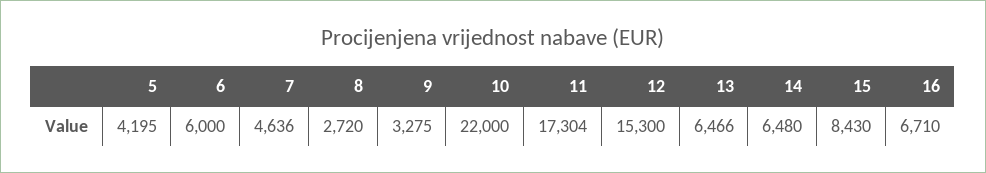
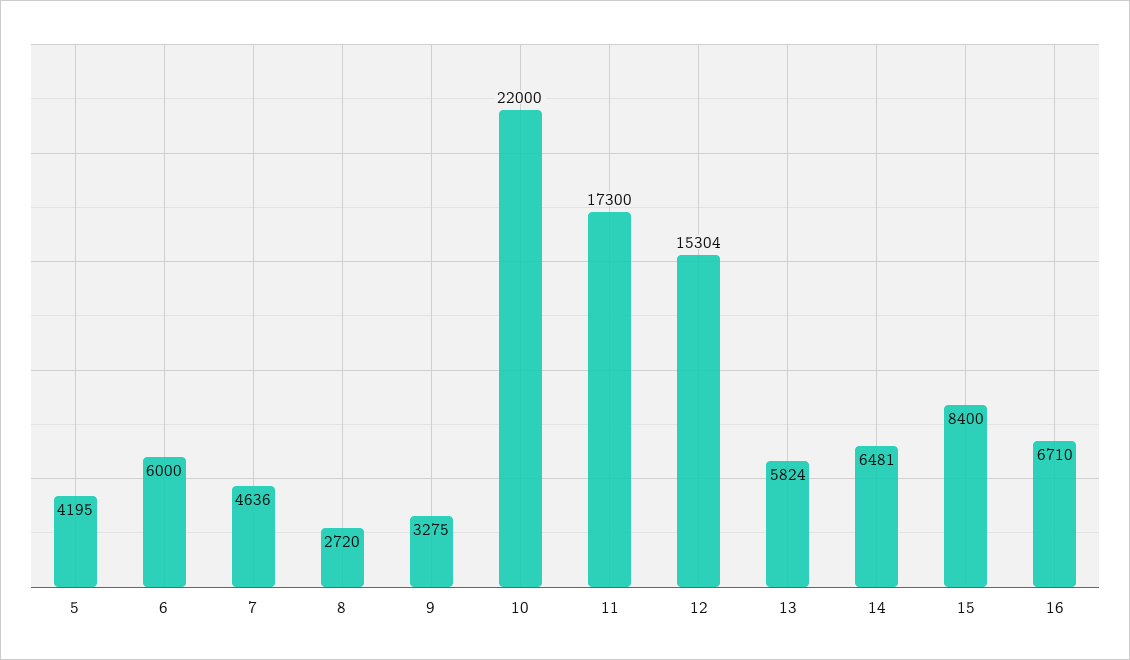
11: 17304 -> 17300
12: 15300 -> 15304
13: 6466 -> 5824
14: 6480 -> 6481
15: 8430 -> 8400

